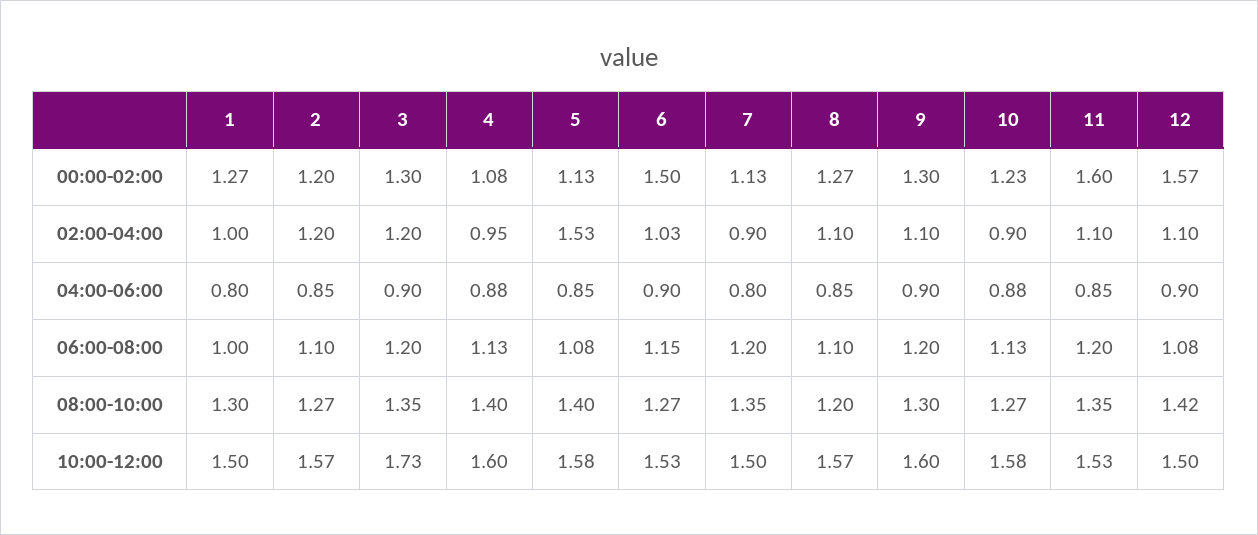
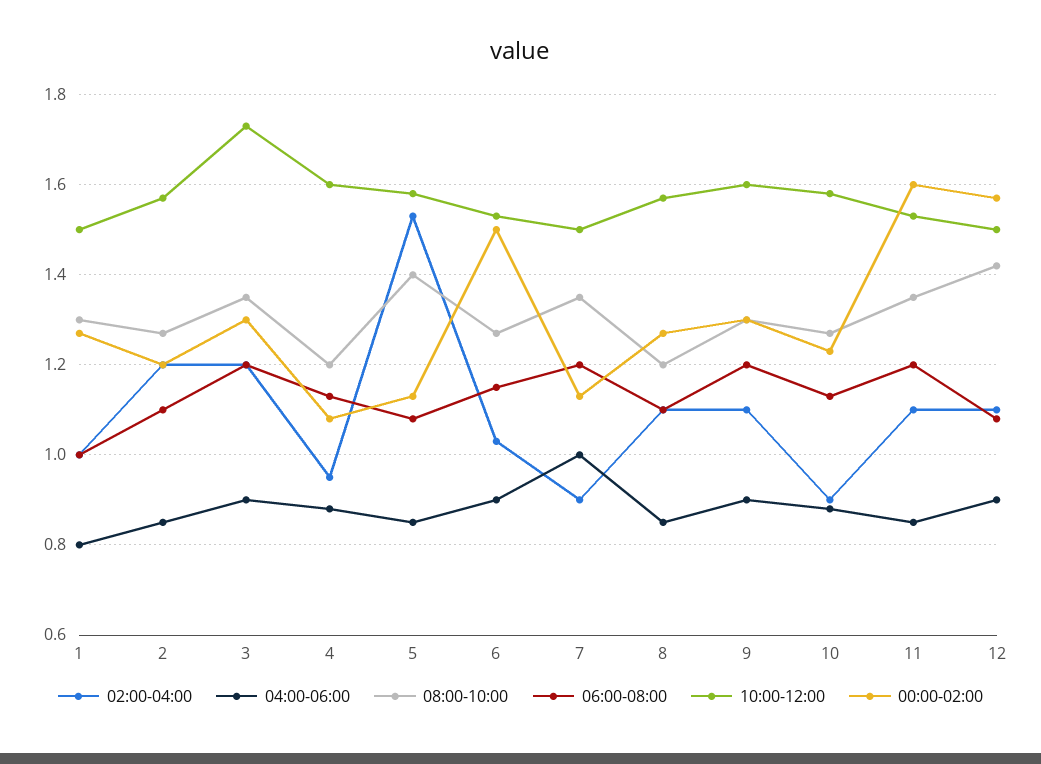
04:00-06:00, 7: 0.8 -> 1
08:00-10:00, 4: 1.4 -> 1.2

